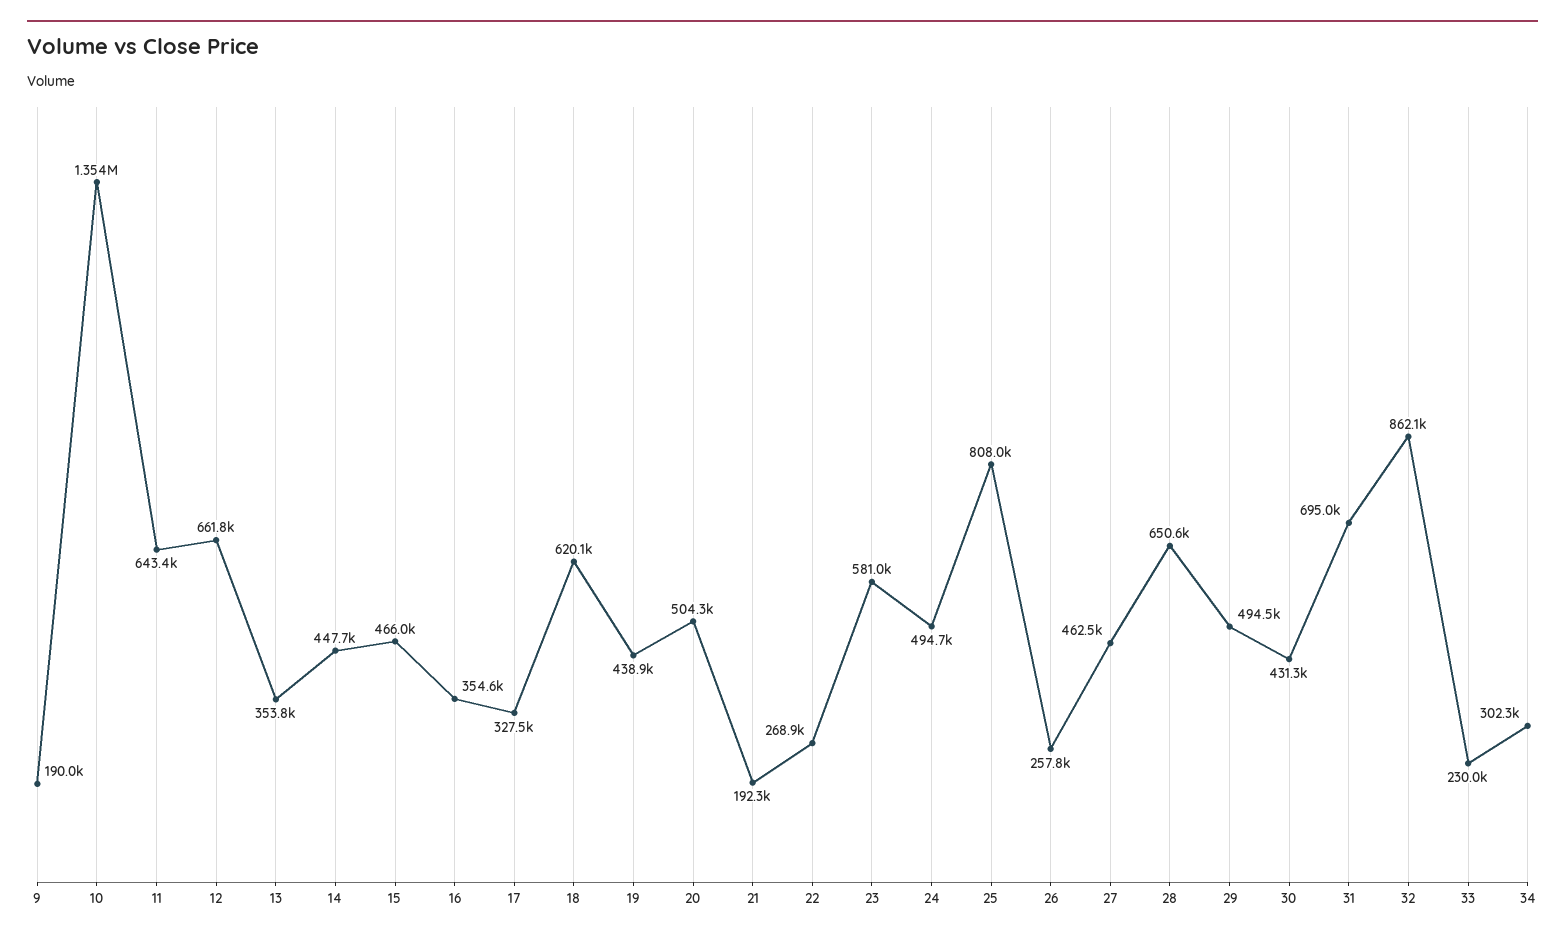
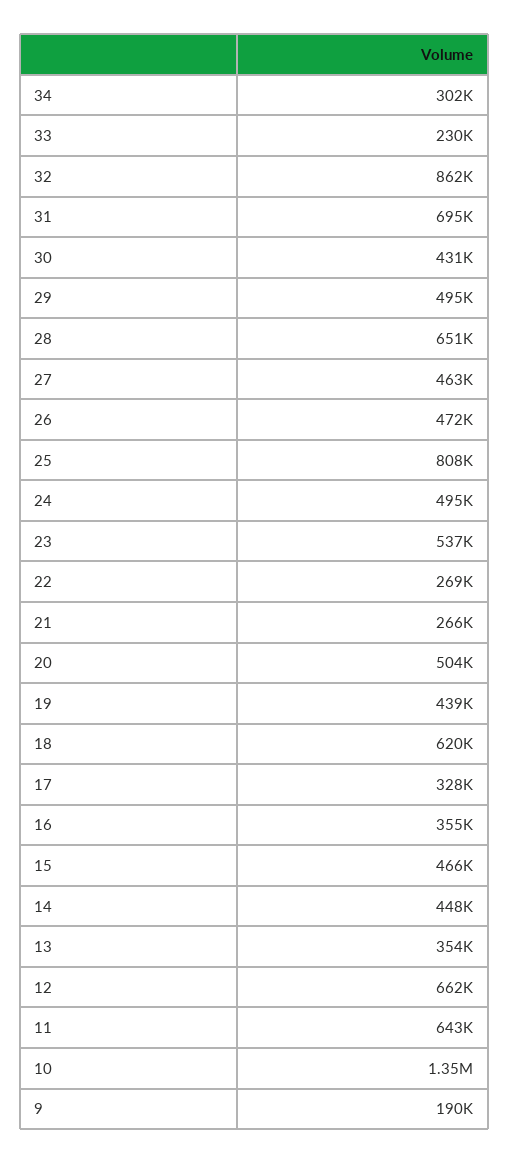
21: 192300 -> 266000
23: 581000 -> 537000
26: 257800 -> 472000

